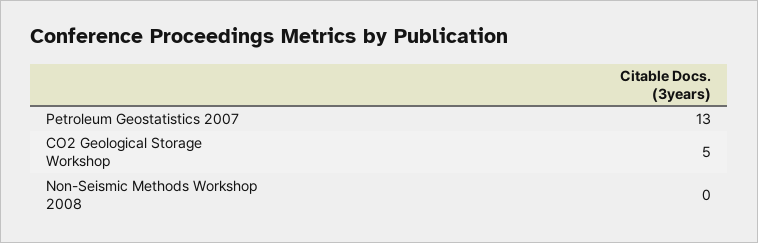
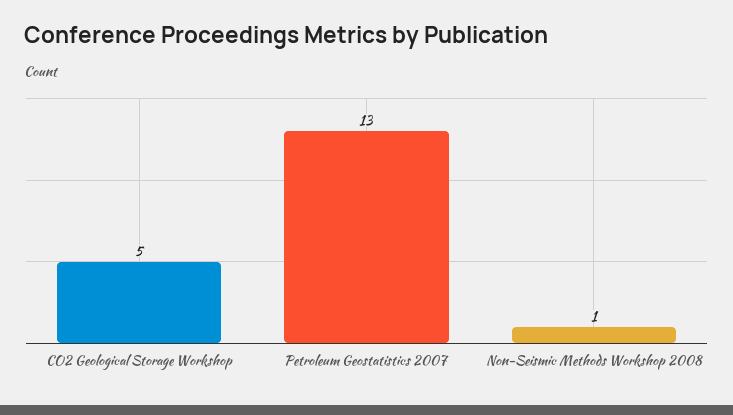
Non-Seismic Methods Workshop 2008: 0 -> 1

